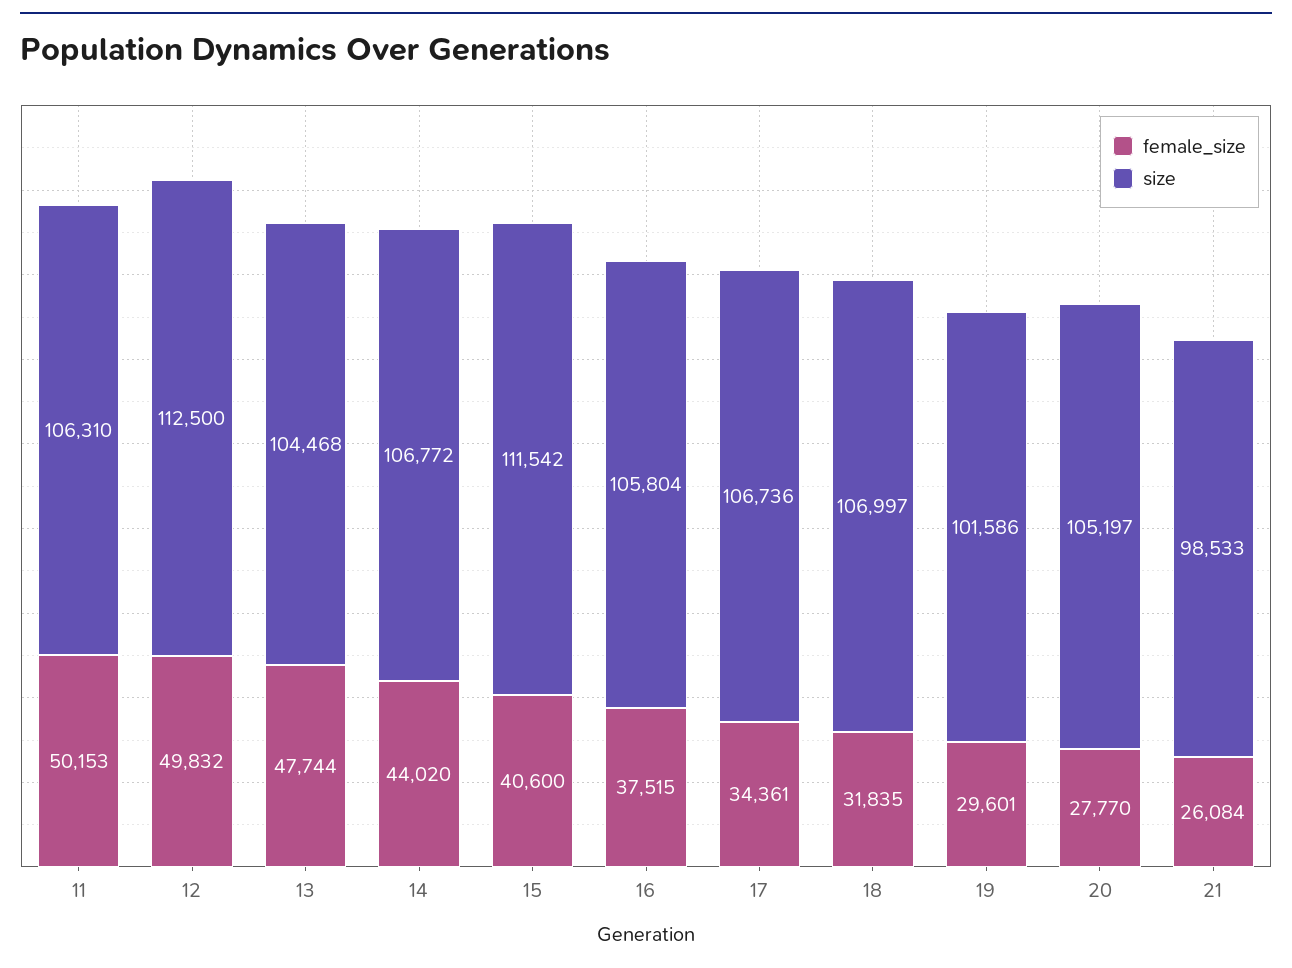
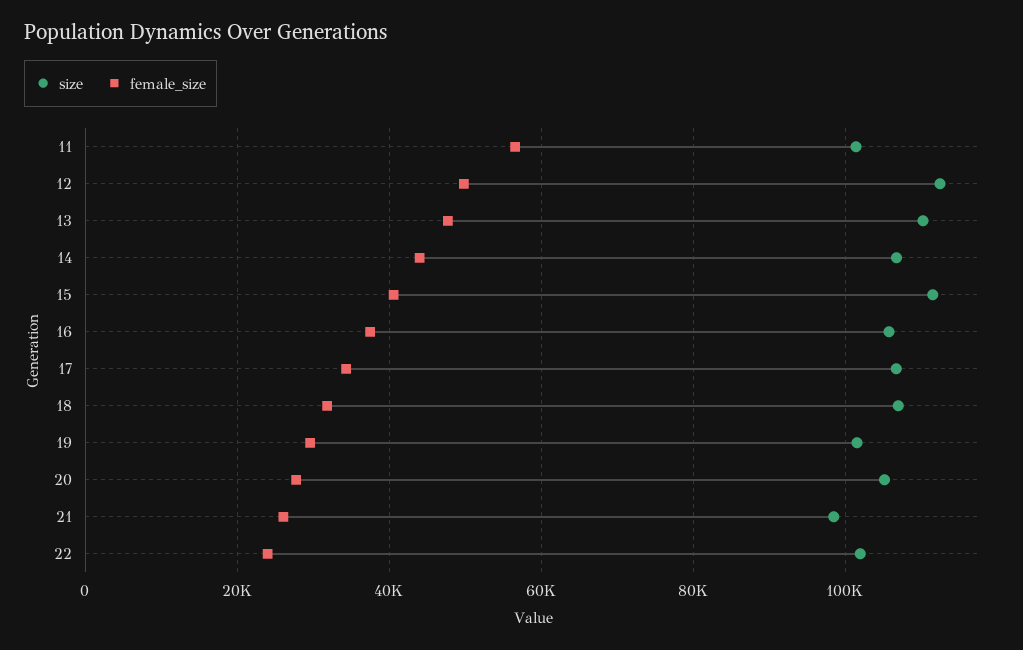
female_size, 11: 50153 -> 56000
size, 11: 106310 -> 102000
size, 13: 104468 -> 110000
size, 22: none -> 102000
female_size, 22: none -> 24000

